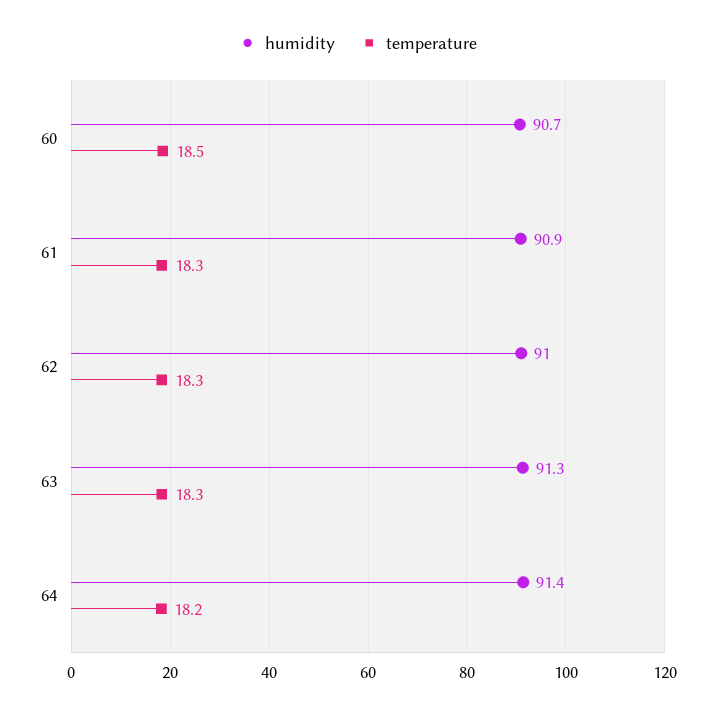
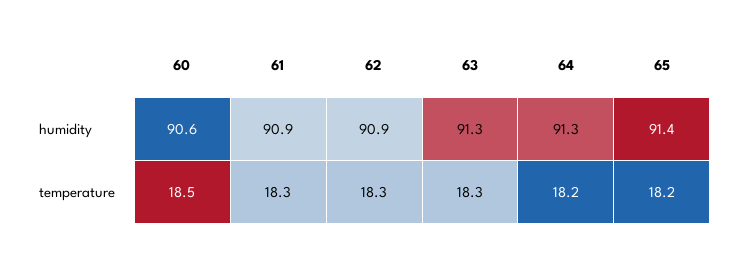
humidity, 60: 90.7 -> 90.6
humidity, 62: 91 -> 90.9
humidity, 64: 91.4 -> 91.3
humidity, 65: none -> 91.4
temperature, 65: none -> 18.2

